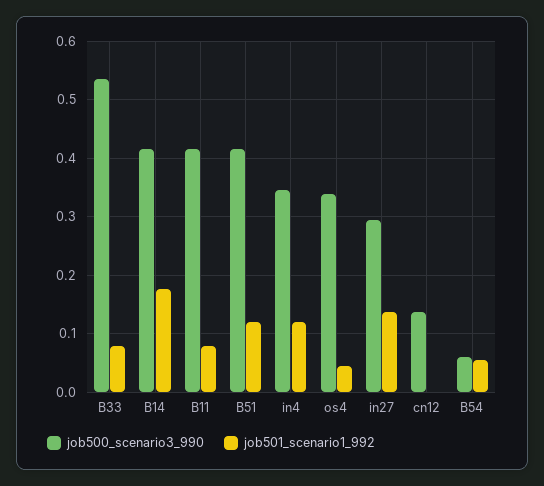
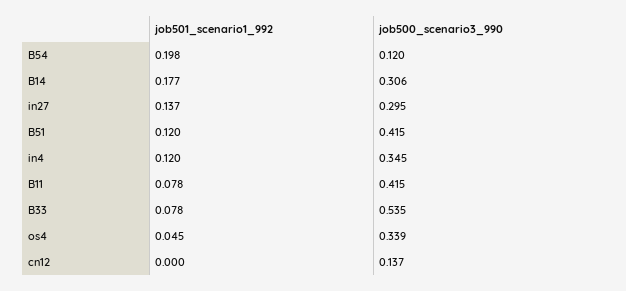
job500_scenario3_990, B14: 0.42 -> 0.306
job500_scenario3_990, B54: 0.06 -> 0.12
job501_scenario1_992, B54: 0.06 -> 0.198

